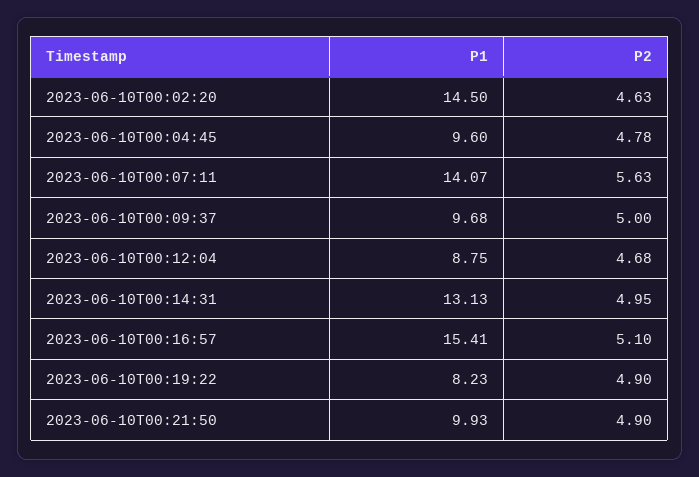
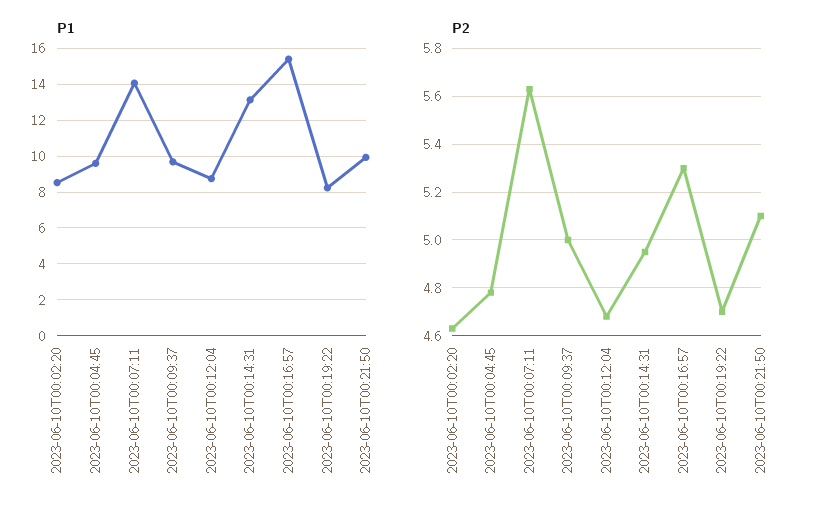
P1, 2023-06-10T00:02:20: 14.5 -> 8.5
P2, 2023-06-10T00:16:57: 5.1 -> 5.3
P2, 2023-06-10T00:19:22: 4.9 -> 4.7
P2, 2023-06-10T00:21:50: 4.9 -> 5.1

